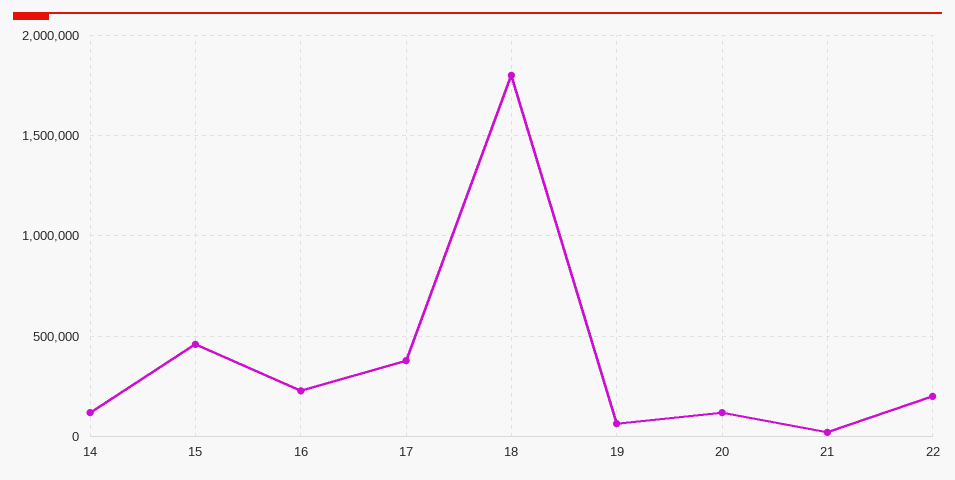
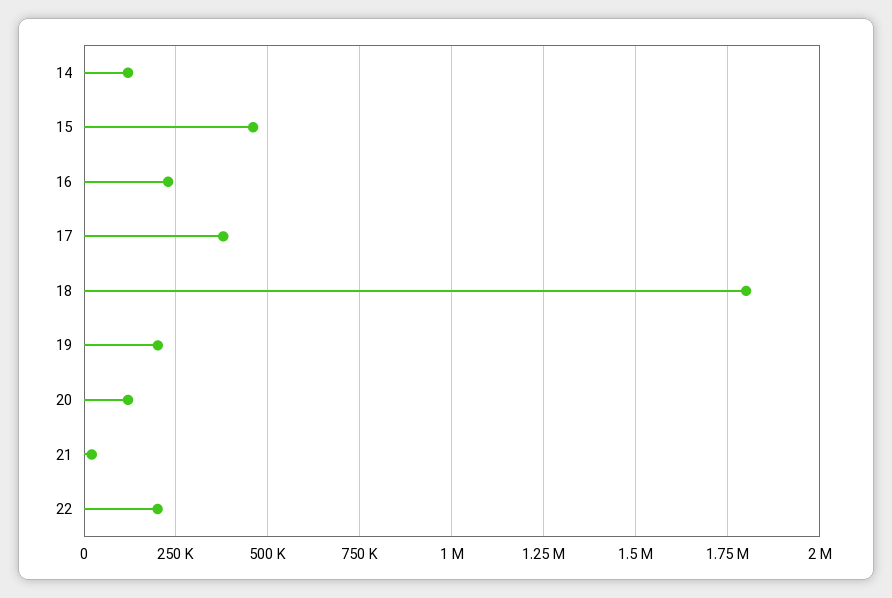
19: 50000 -> 200000

